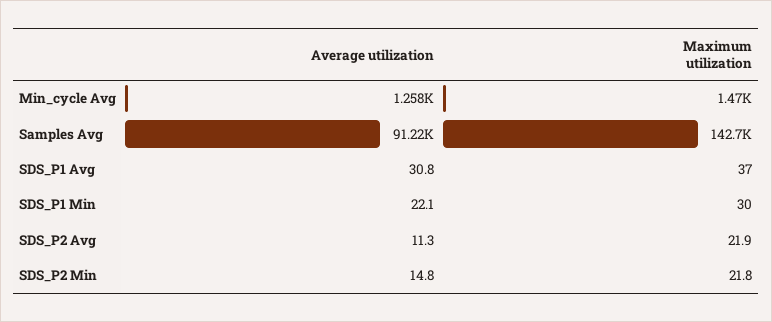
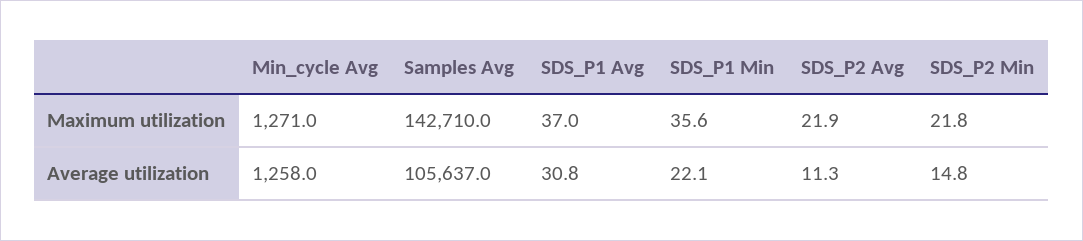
Maximum utilization, Min_cycle Avg: 1470 -> 1271
Average utilization, Samples Avg: 91220 -> 105637
Maximum utilization, SDS_P1 Min: 30 -> 35.6

